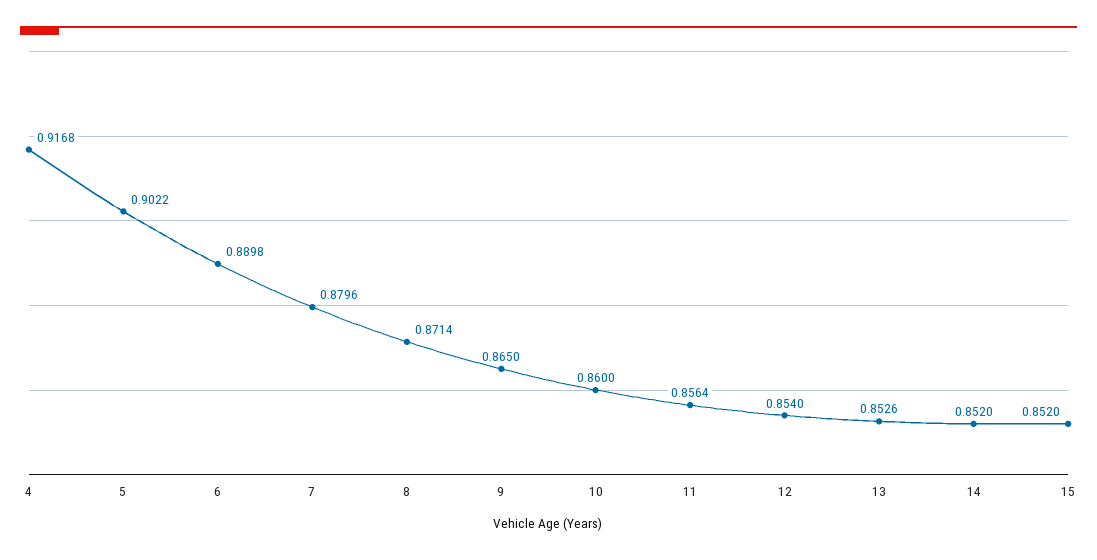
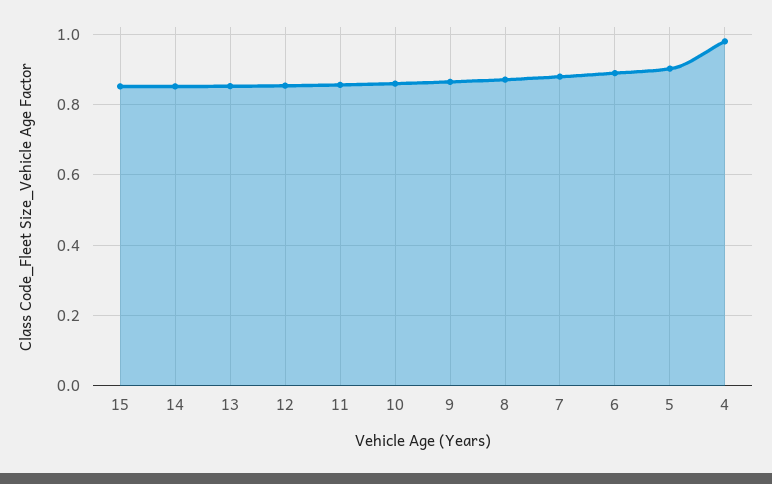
4: 0.9168 -> 0.98

